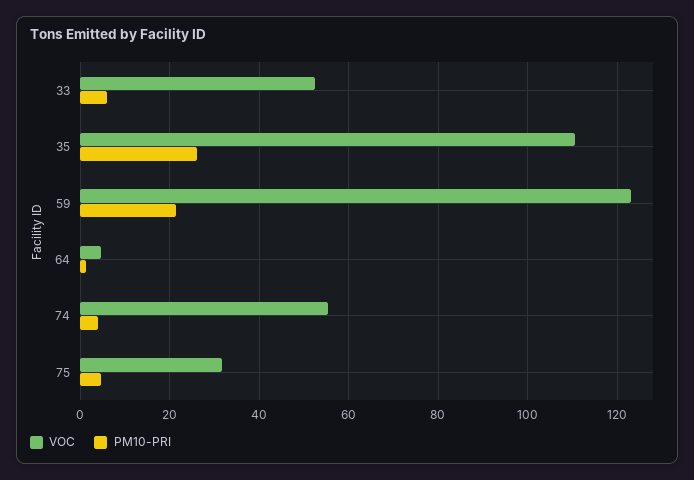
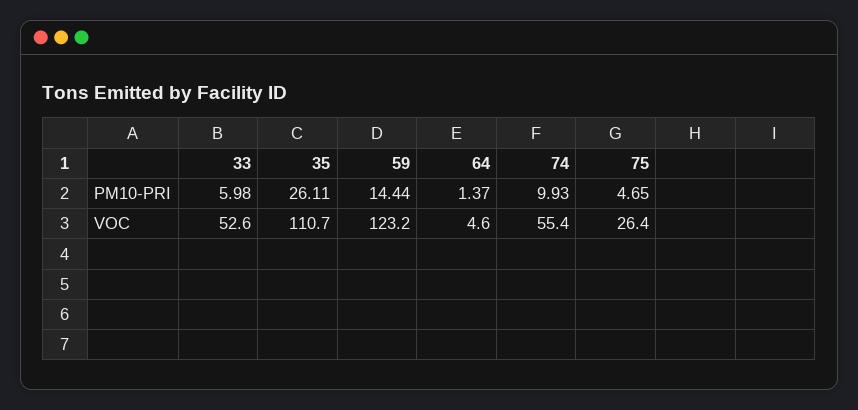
PM10-PRI, 59: 22 -> 14.44
PM10-PRI, 74: 4 -> 9.93
VOC, 75: 32 -> 26.4

